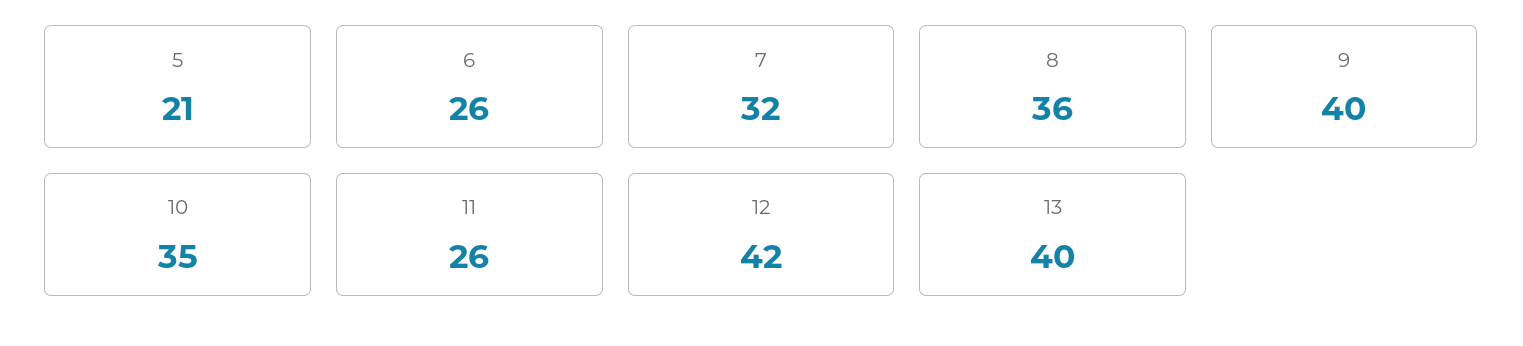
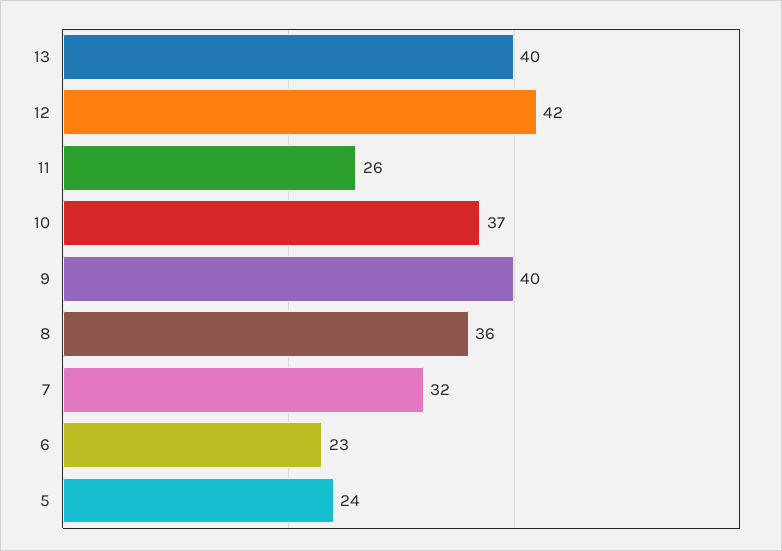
5: 21 -> 24
6: 26 -> 23
10: 35 -> 37

